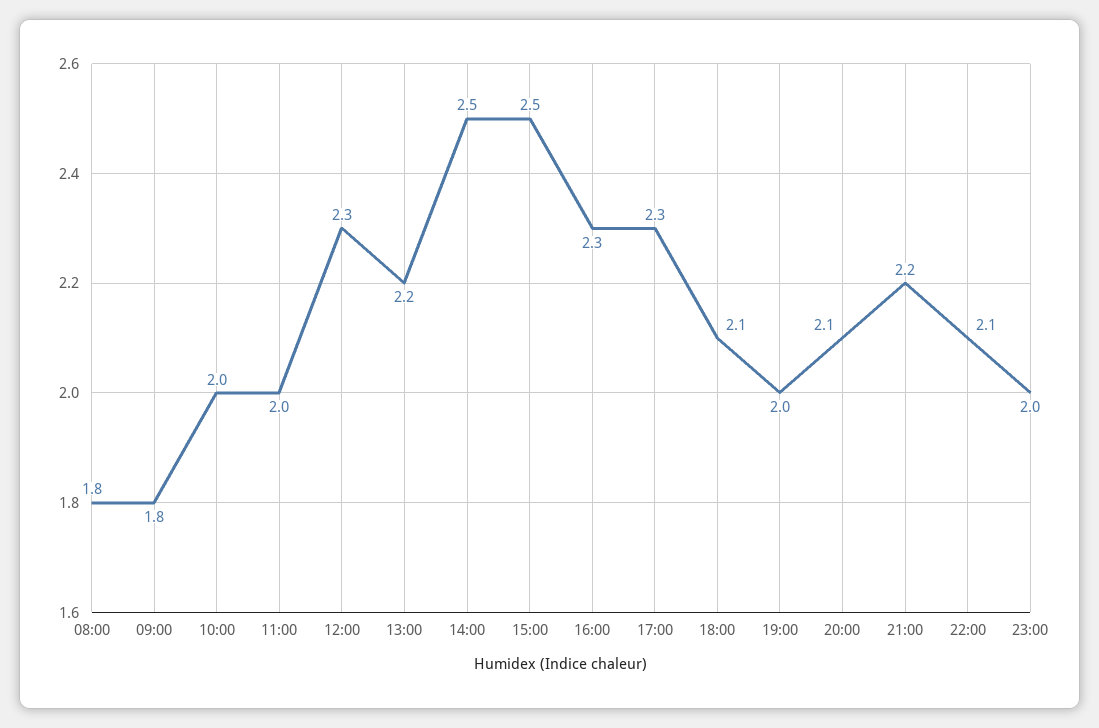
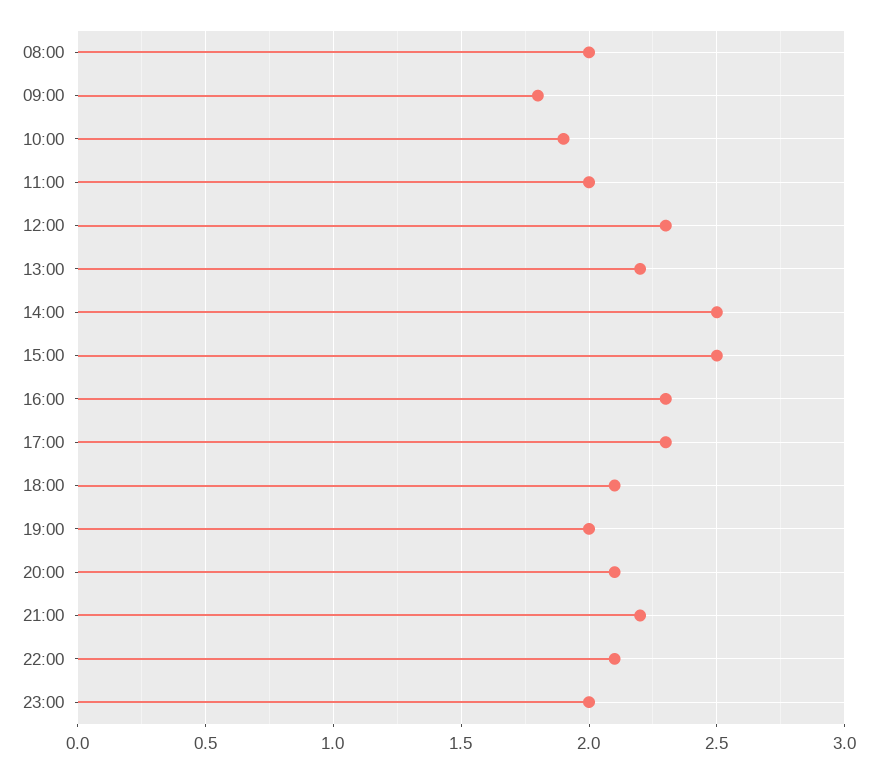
08:00: 1.8 -> 2
10:00: 2 -> 1.9

